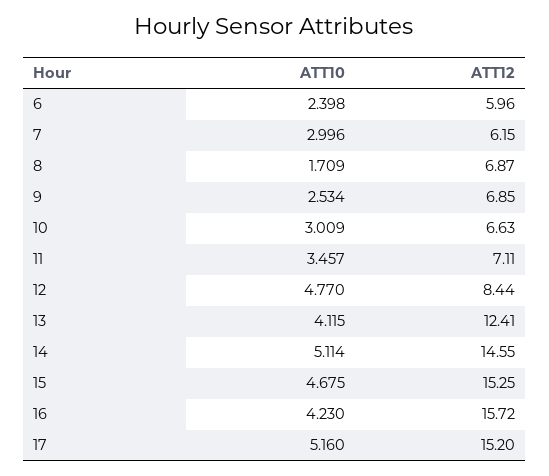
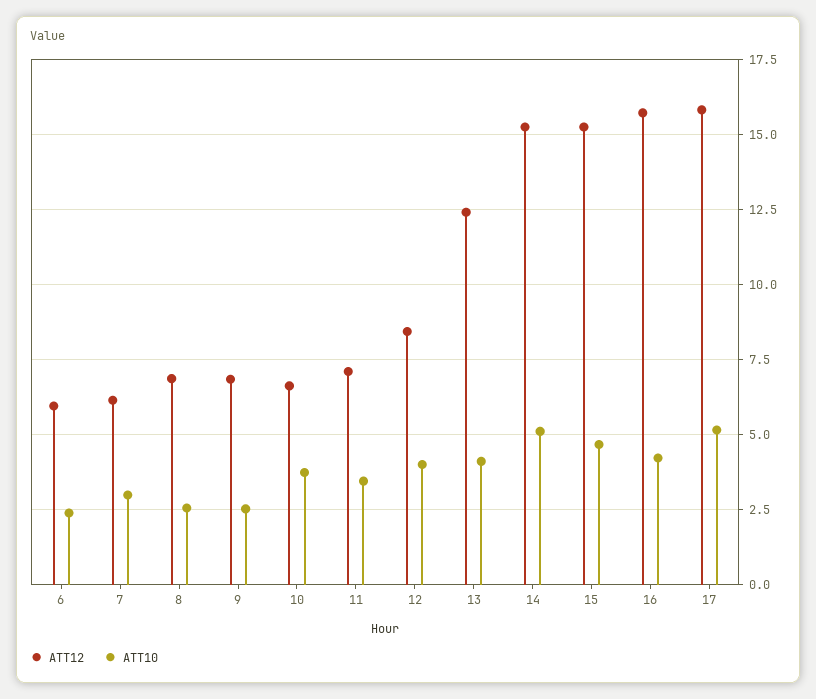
ATT10, 8: 1.709 -> 2.5
ATT10, 10: 3.009 -> 3.75
ATT10, 12: 4.77 -> 4
ATT12, 14: 14.55 -> 15.25
ATT12, 17: 15.2 -> 15.75

